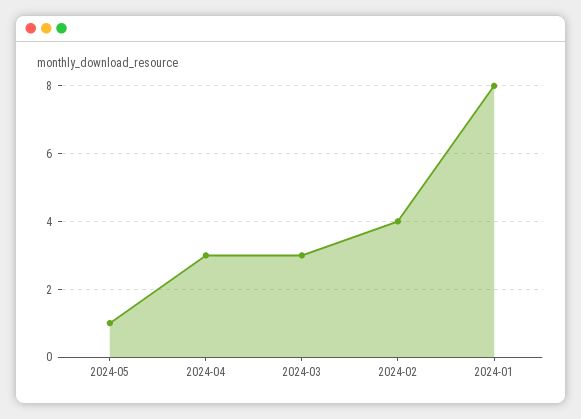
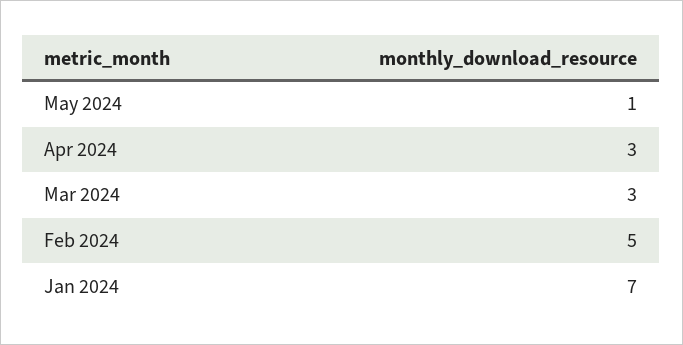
2024-02: 4 -> 5
2024-01: 8 -> 7

